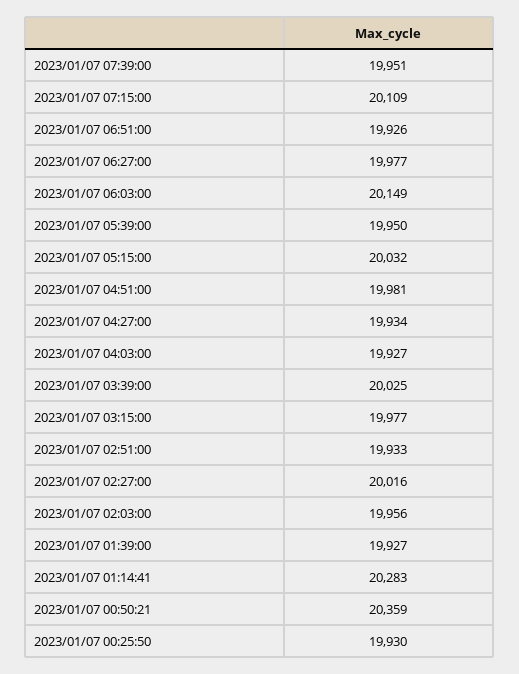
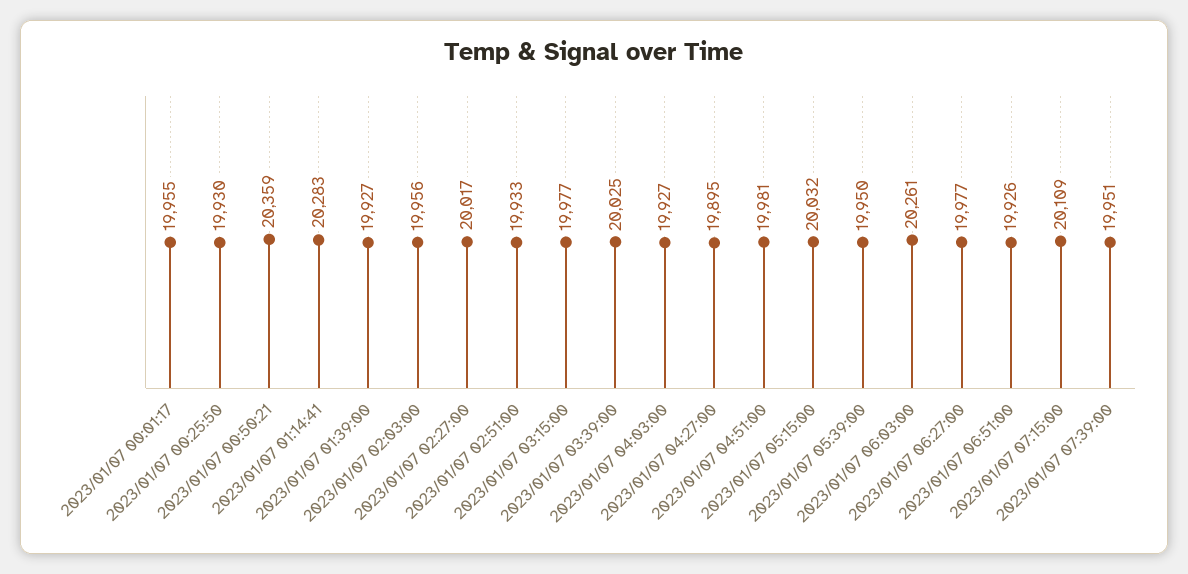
2023/01/07 06:03:00: 20149 -> 20261
2023/01/07 04:27:00: 19934 -> 19895
2023/01/07 02:27:00: 20016 -> 20017
2023/01/07 00:01:17: none -> 19955

